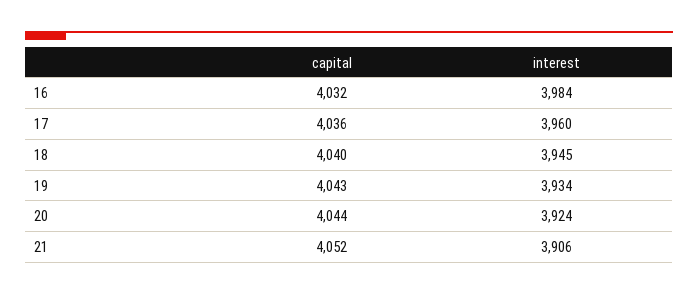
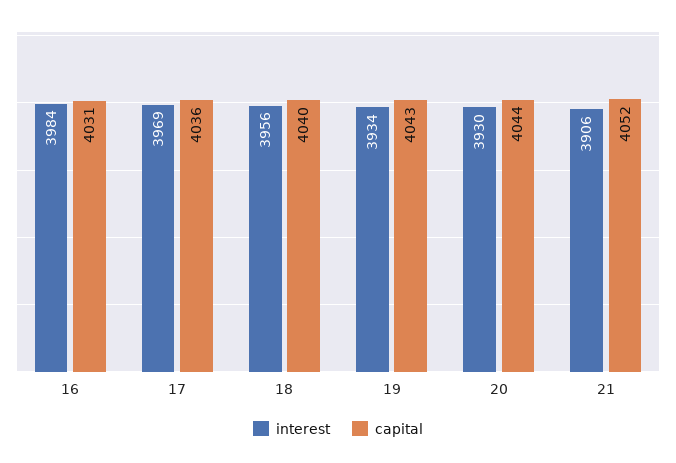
capital, 16: 4032 -> 4031
interest, 17: 3960 -> 3969
interest, 18: 3945 -> 3956
interest, 20: 3924 -> 3930

